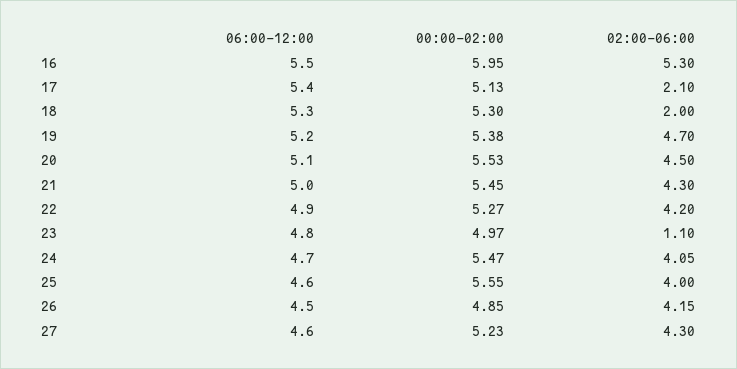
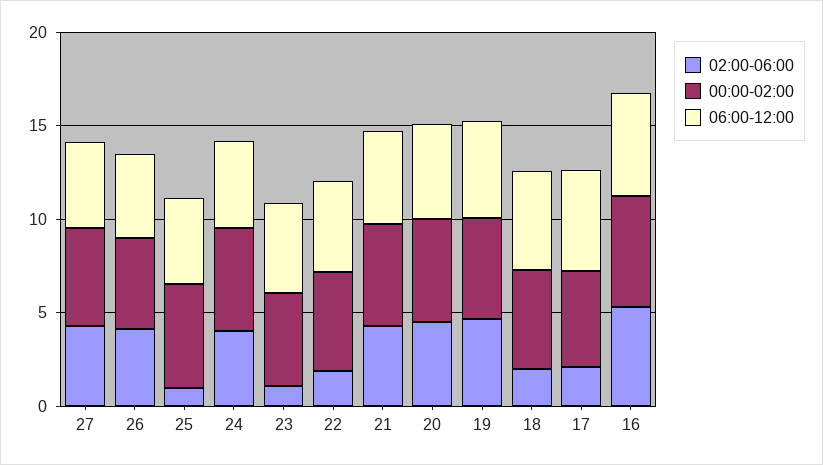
02:00-06:00, 22: 4.2 -> 2
02:00-06:00, 25: 4 -> 1

